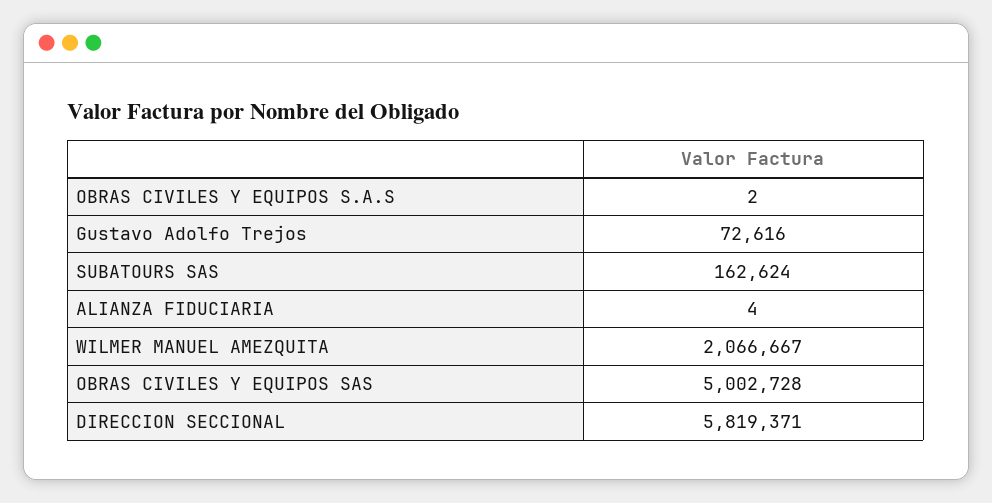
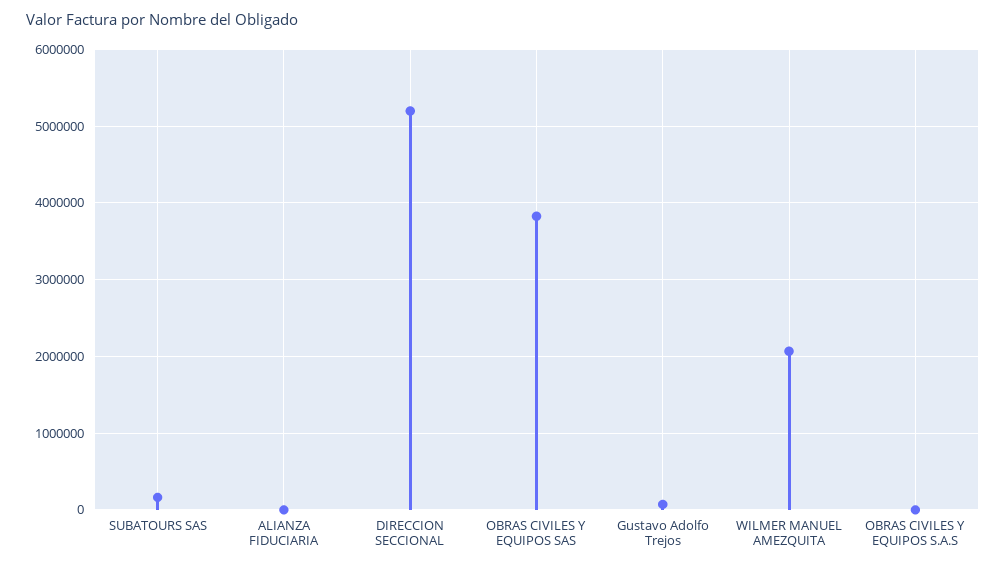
OBRAS CIVILES Y EQUIPOS SAS: 5002728 -> 3800000
DIRECCION SECCIONAL: 5819371 -> 5200000

